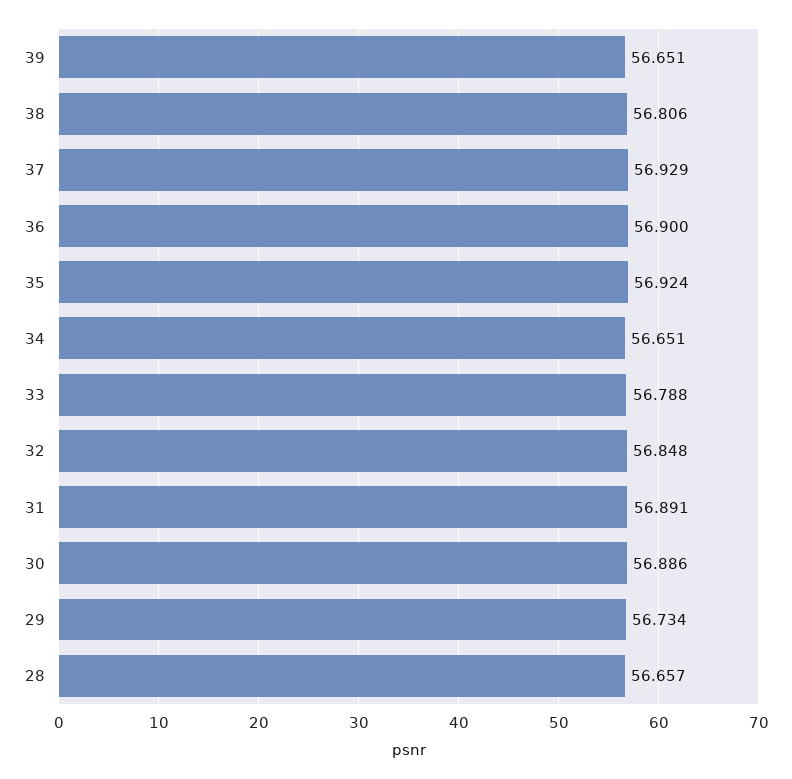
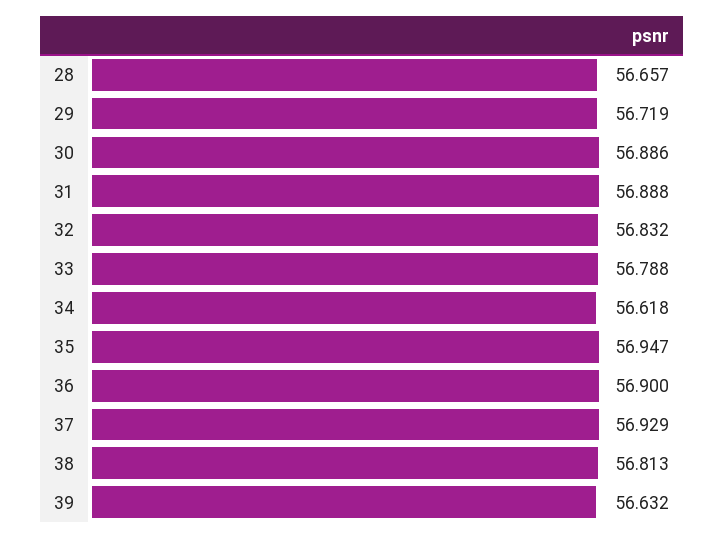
39: 56.651 -> 56.632
38: 56.806 -> 56.813
35: 56.924 -> 56.947
34: 56.651 -> 56.618
32: 56.848 -> 56.832
31: 56.891 -> 56.888
29: 56.734 -> 56.719

